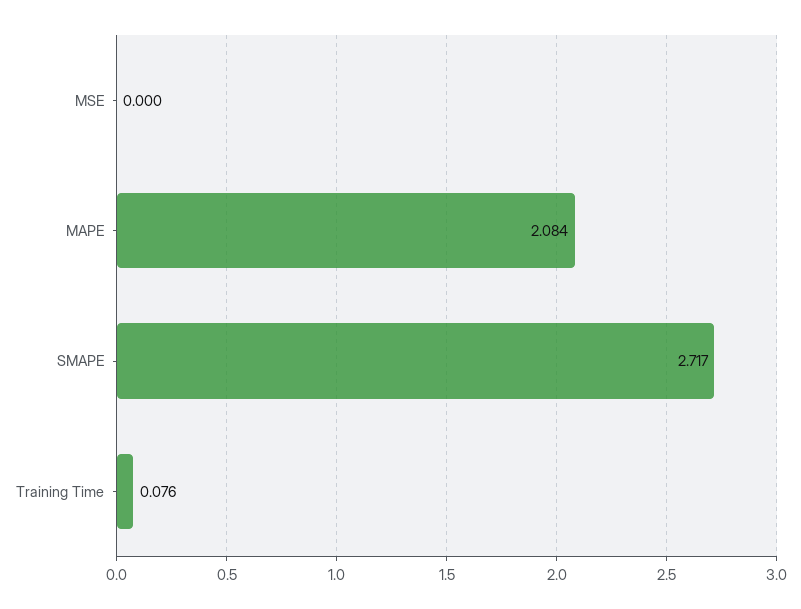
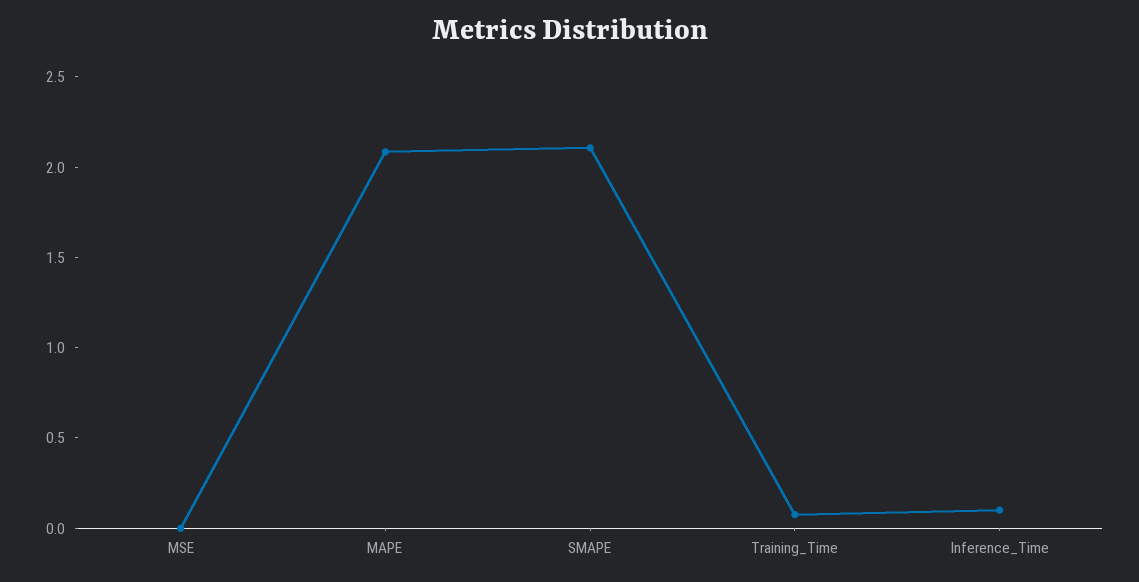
SMAPE: 2.717 -> 2.1
Inference_Time: none -> 0.1

